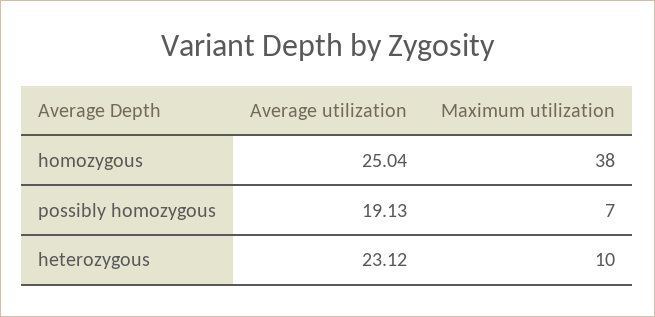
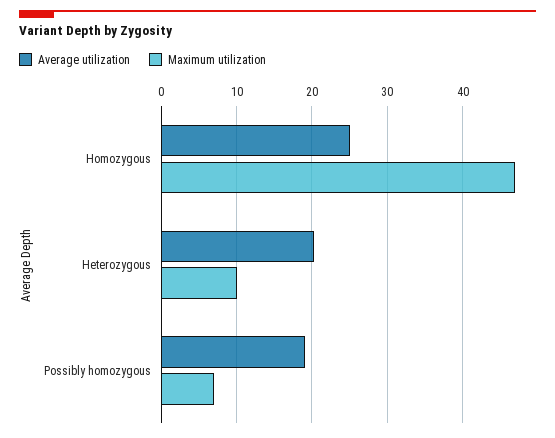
Maximum utilization, homozygous: 38 -> 47
Average utilization, heterozygous: 23.12 -> 20

